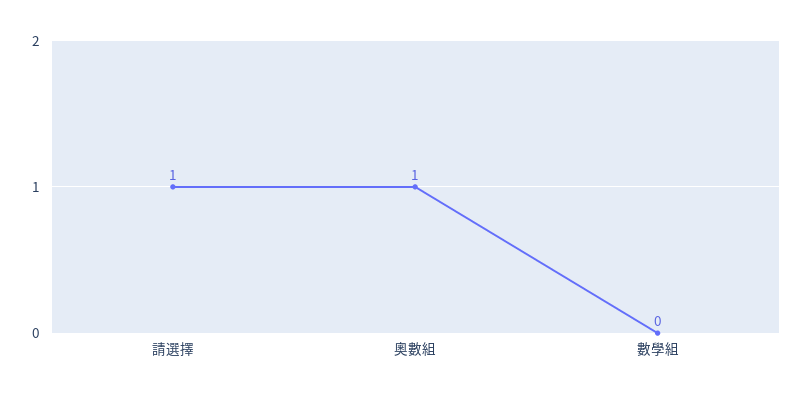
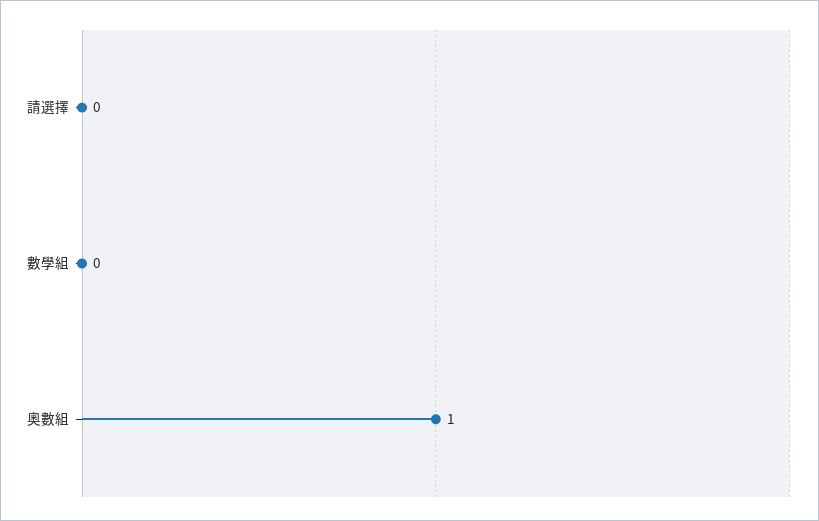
請選擇: 1 -> 0

